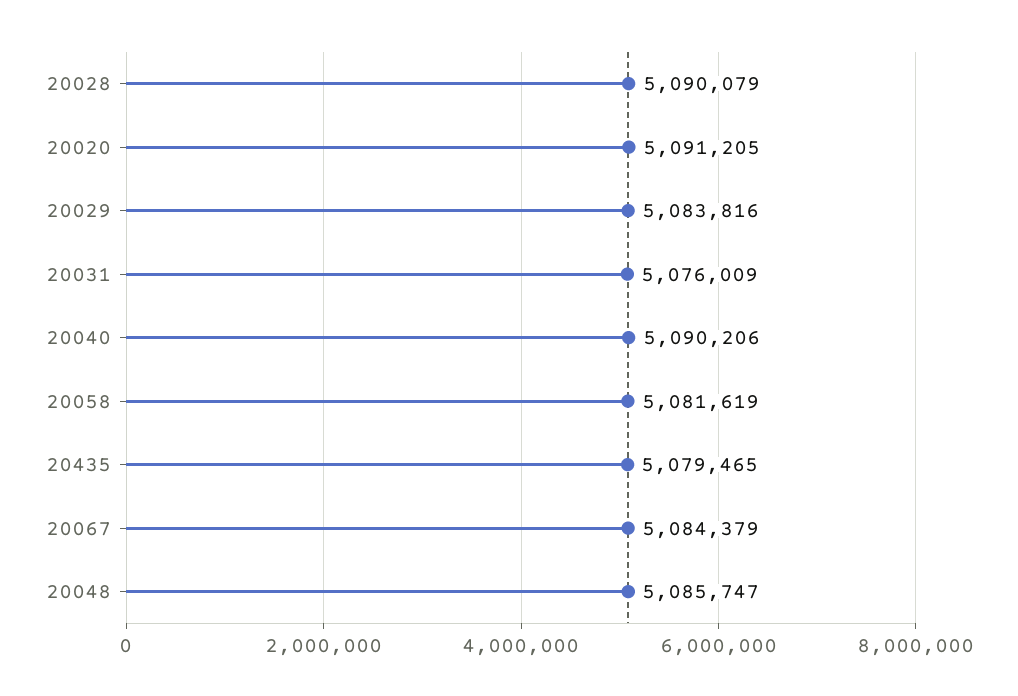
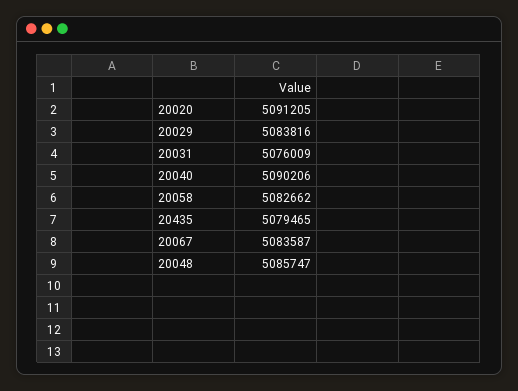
20028: 5090079 -> none
20058: 5081619 -> 5082662
20067: 5084379 -> 5083587

